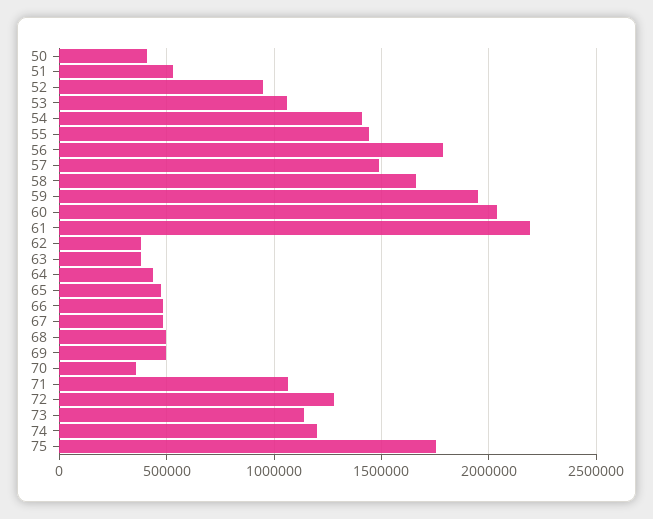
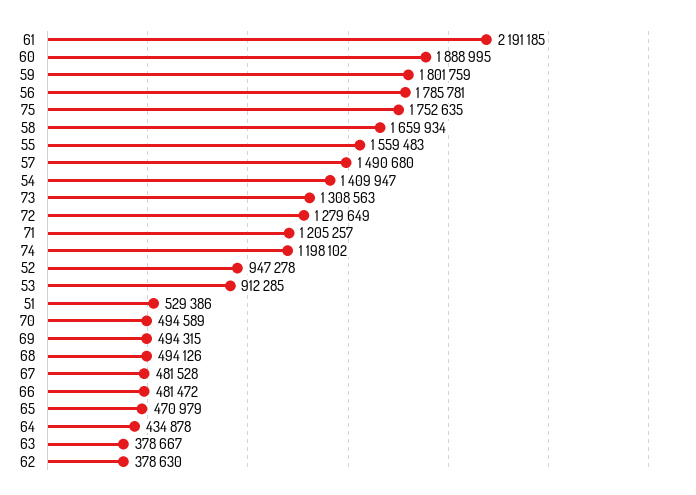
50: 400000 -> none
53: 1050000 -> 912285
55: 1450000 -> 1559483
59: 1950000 -> 1801759
60: 2050000 -> 1888995
70: 350000 -> 494589
71: 1050000 -> 1205257
73: 1150000 -> 1308563

